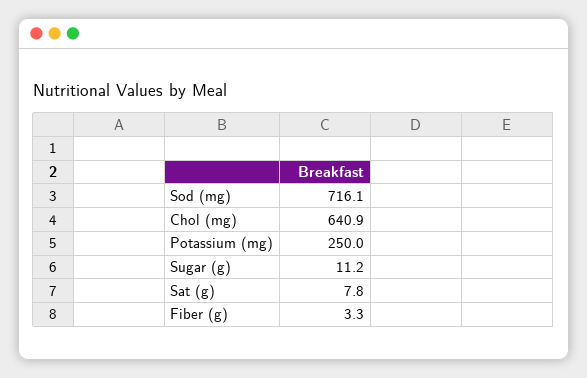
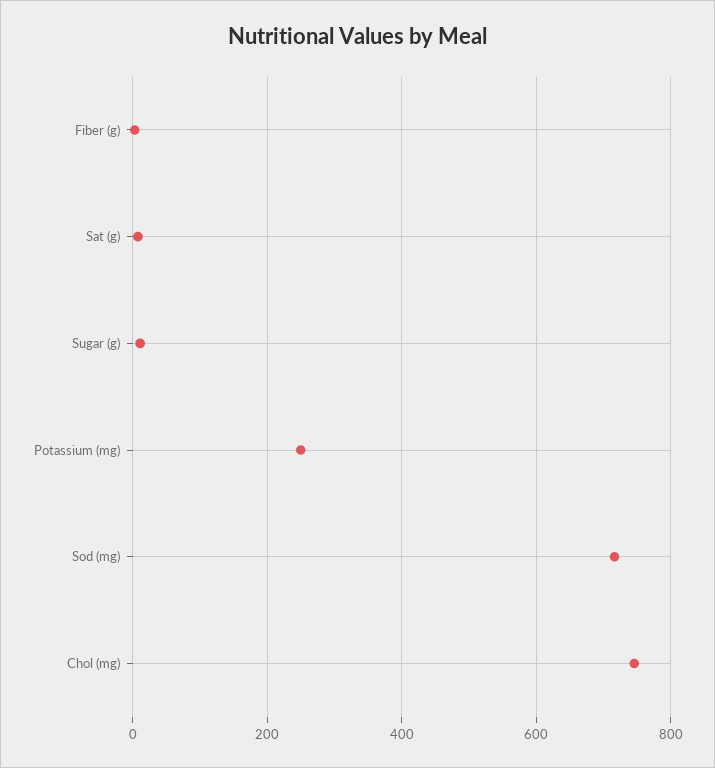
Chol (mg): 640.9 -> 740

